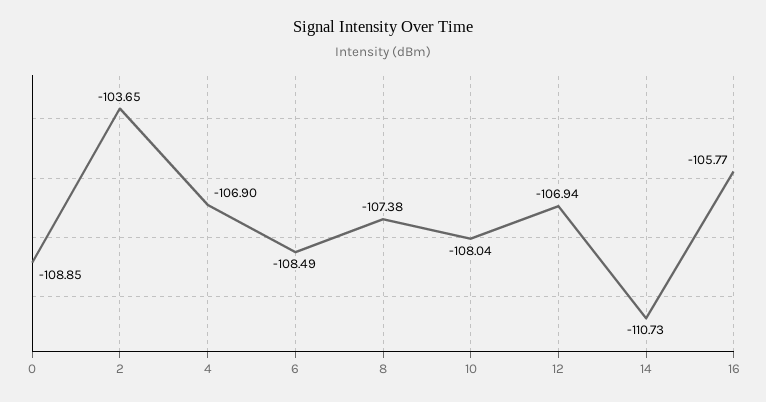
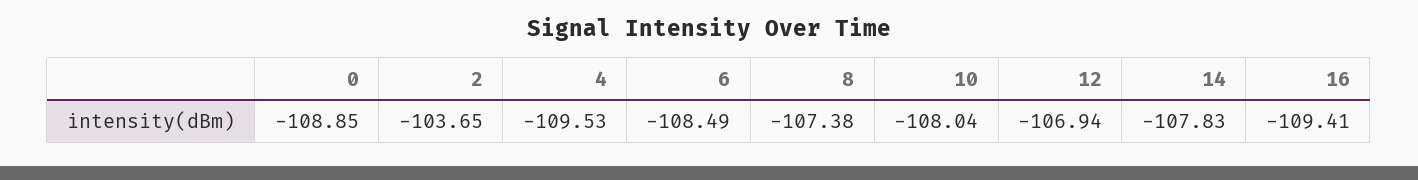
4: -106.9 -> -109.53
14: -110.73 -> -107.83
16: -105.77 -> -109.41

